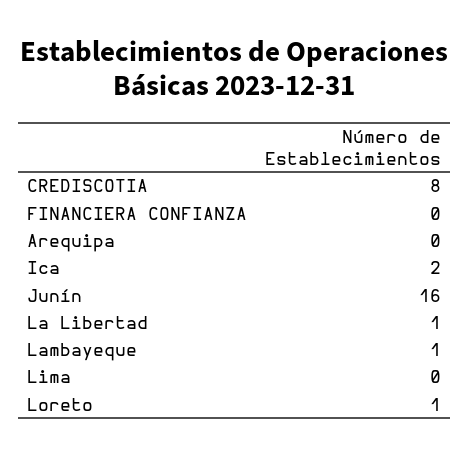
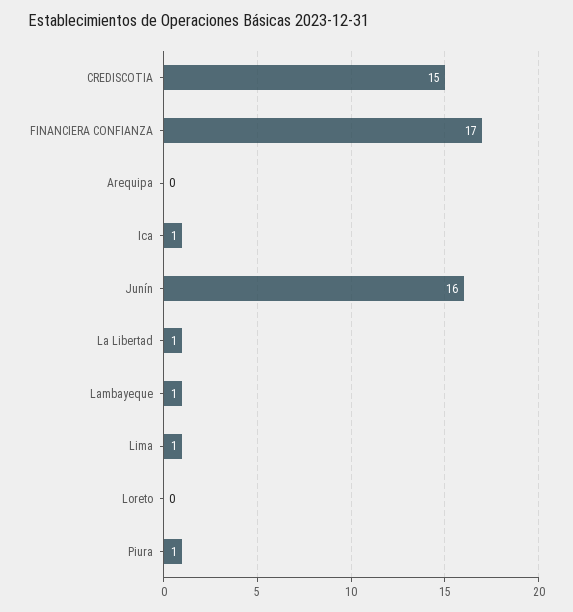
CREDISCOTIA: 8 -> 15
FINANCIERA CONFIANZA: 0 -> 17
Ica: 2 -> 1
Lima: 0 -> 1
Loreto: 1 -> 0
Piura: none -> 1

